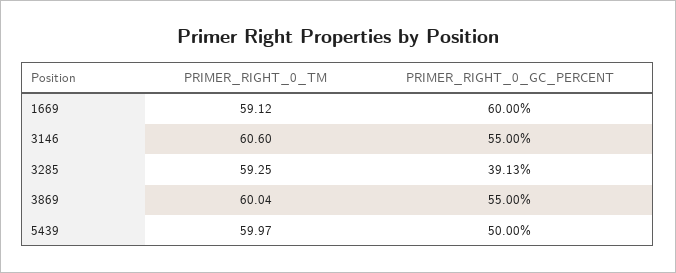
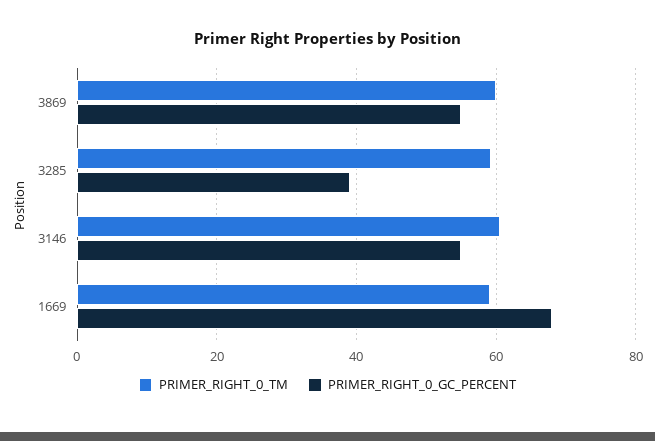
PRIMER_RIGHT_0_GC_PERCENT, 1669: 60 -> 68
PRIMER_RIGHT_0_TM, 5439: 59.97 -> none
PRIMER_RIGHT_0_GC_PERCENT, 5439: 50 -> none

